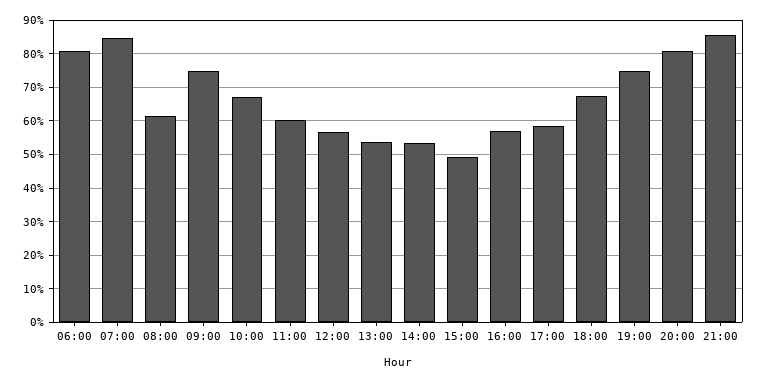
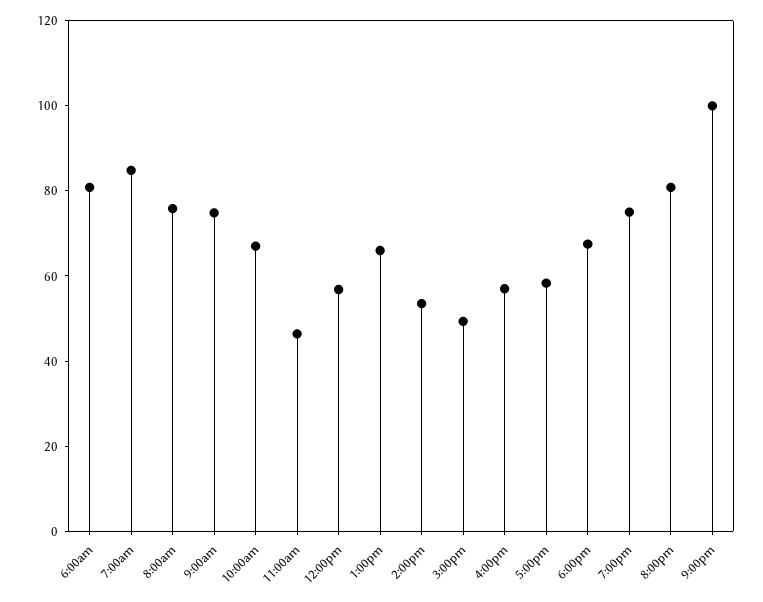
08:00: 62 -> 75
11:00: 60 -> 45
13:00: 54 -> 65
21:00: 86 -> 100

